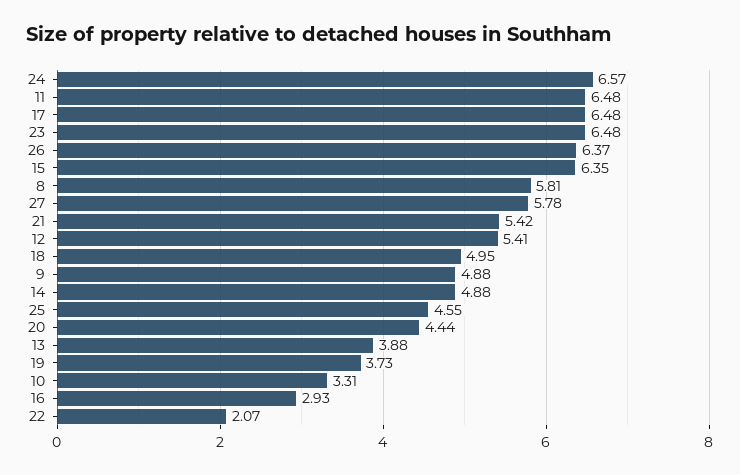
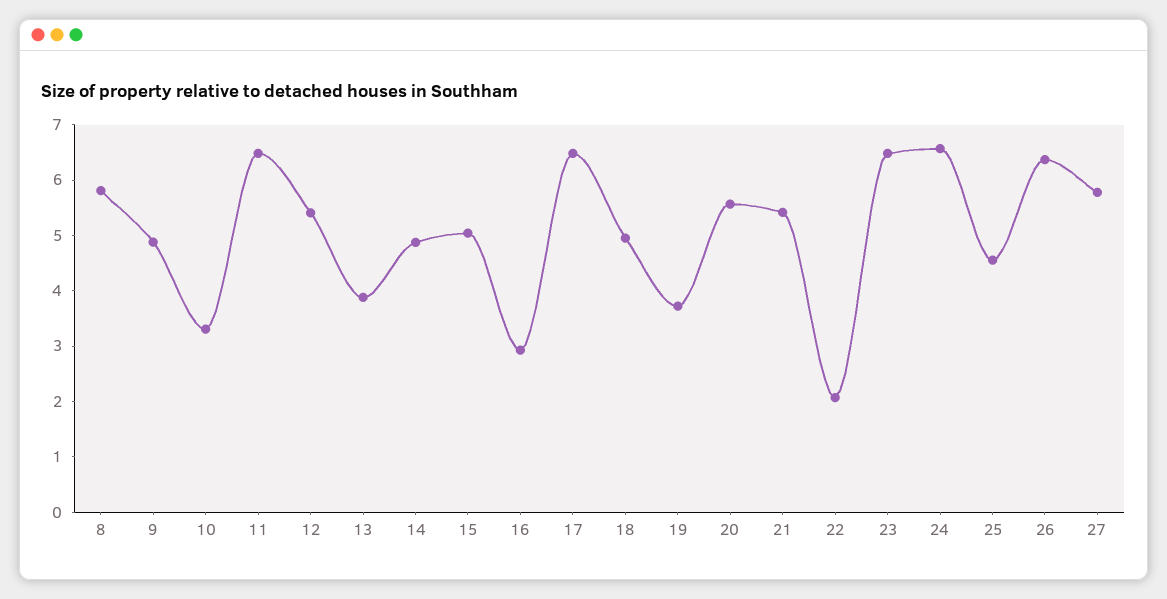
15: 6.35 -> 5
20: 4.44 -> 5.6

